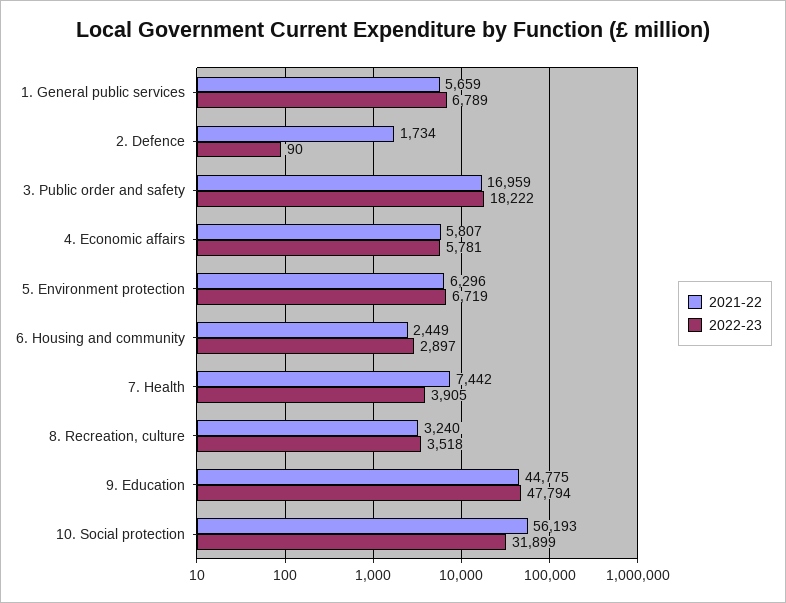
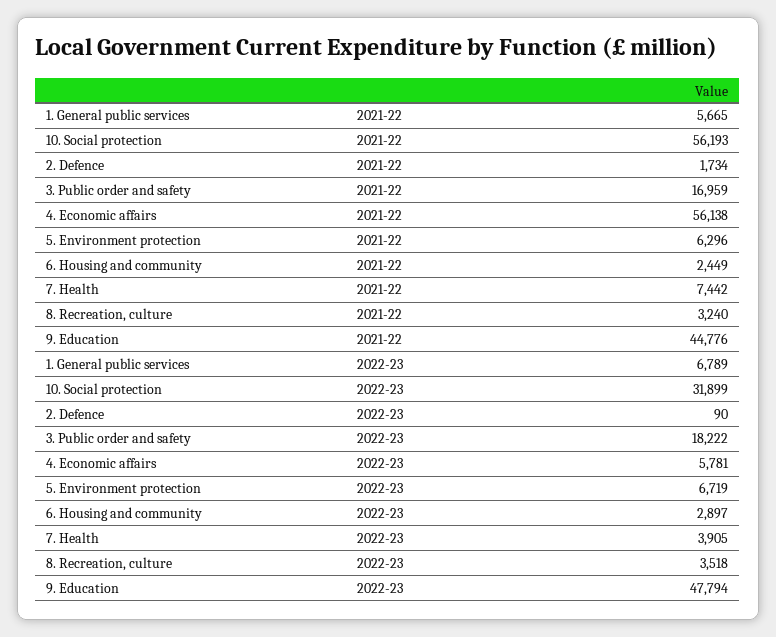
2021-22, 1. General public services: 5659 -> 5665
2021-22, 4. Economic affairs: 5807 -> 56138
2021-22, 9. Education: 44775 -> 44776

